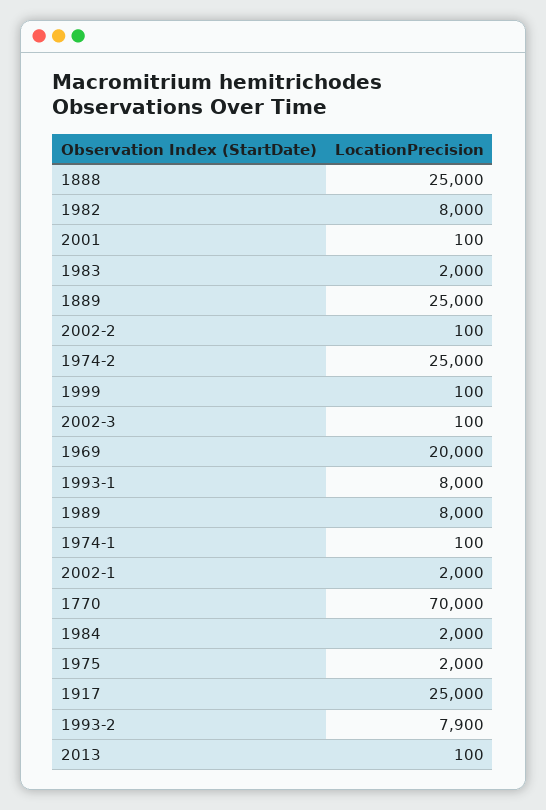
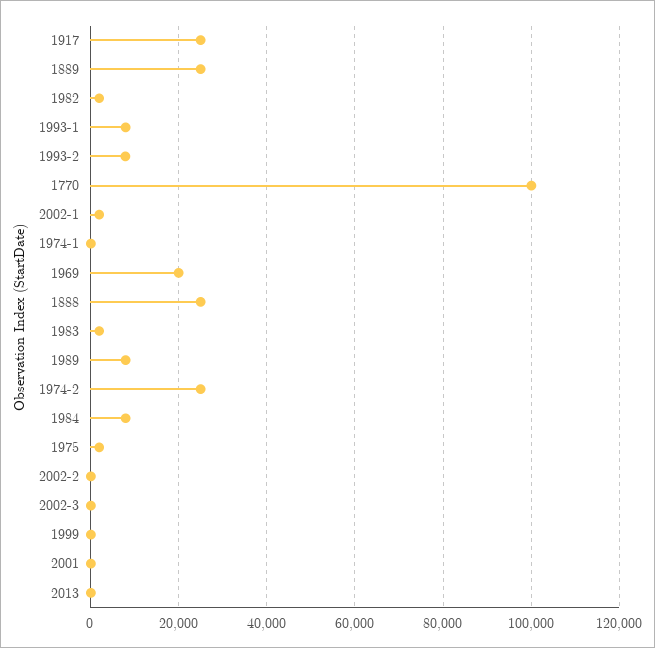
1982: 8000 -> 2000
1770: 70000 -> 100000
1984: 2000 -> 8000

